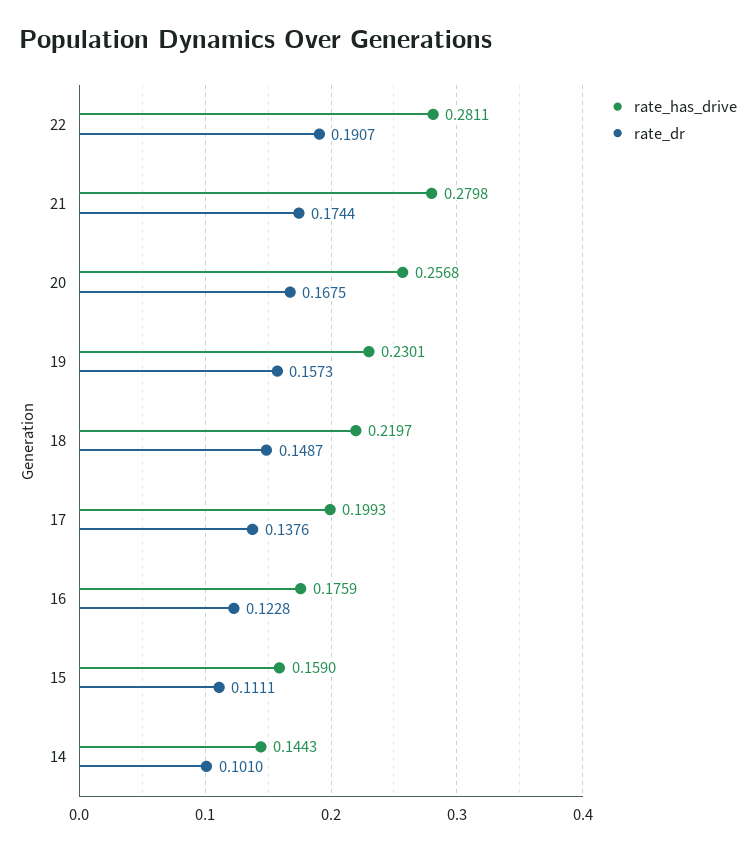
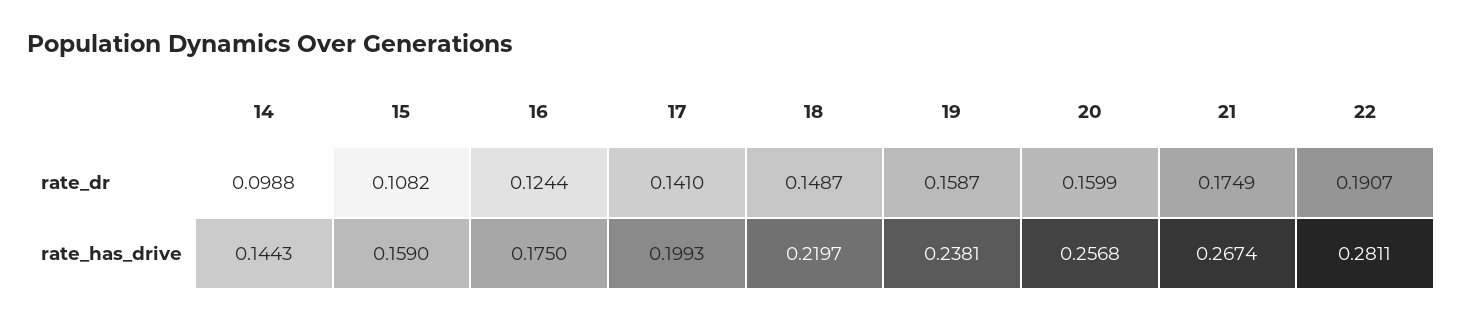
rate_has_drive, 21: 0.2798 -> 0.2674
rate_dr, 21: 0.1744 -> 0.1749
rate_dr, 20: 0.1675 -> 0.1599
rate_has_drive, 19: 0.2301 -> 0.2381
rate_dr, 19: 0.1573 -> 0.1587
rate_dr, 17: 0.1376 -> 0.141
rate_has_drive, 16: 0.1759 -> 0.175
rate_dr, 16: 0.1228 -> 0.1244
rate_dr, 15: 0.1111 -> 0.1082
rate_dr, 14: 0.101 -> 0.0988

